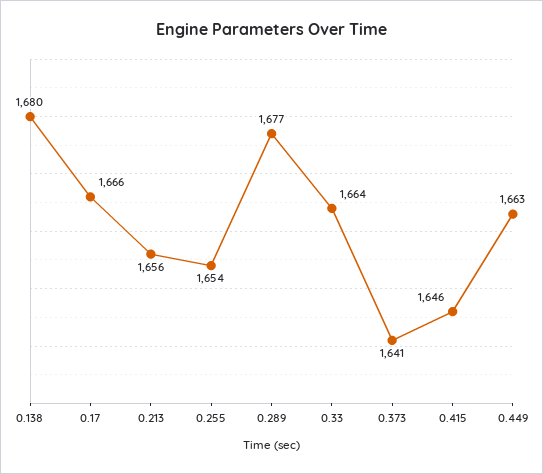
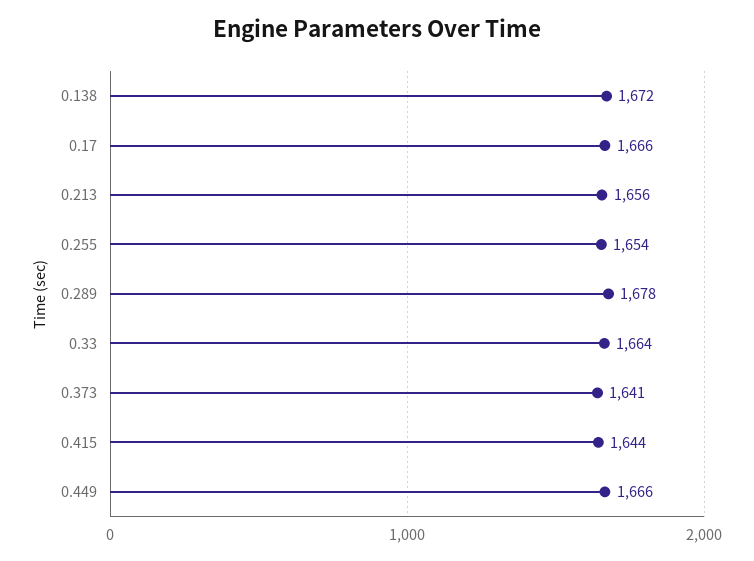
0.138: 1680 -> 1672
0.289: 1677 -> 1678
0.415: 1646 -> 1644
0.449: 1663 -> 1666

